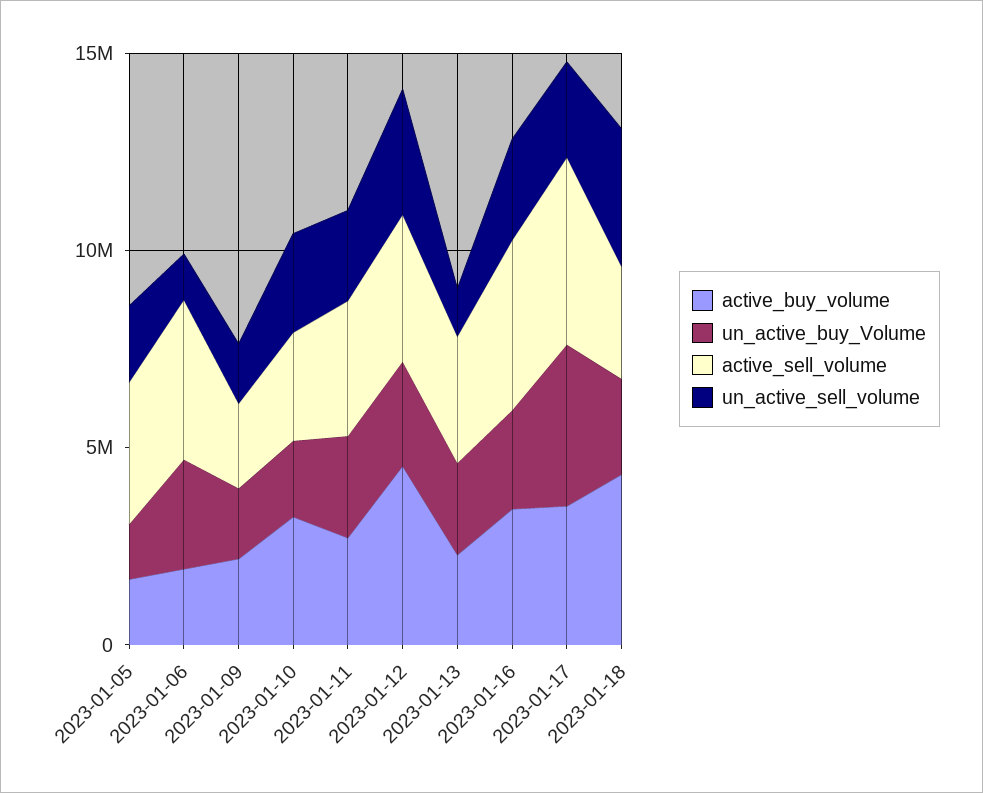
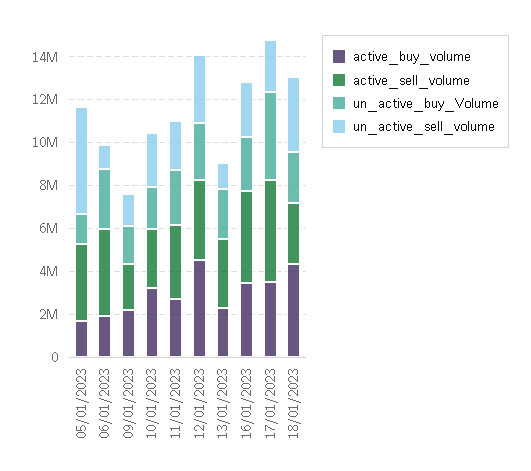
un_active_sell_volume, 2023-01-05: 2000000 -> 5000000

